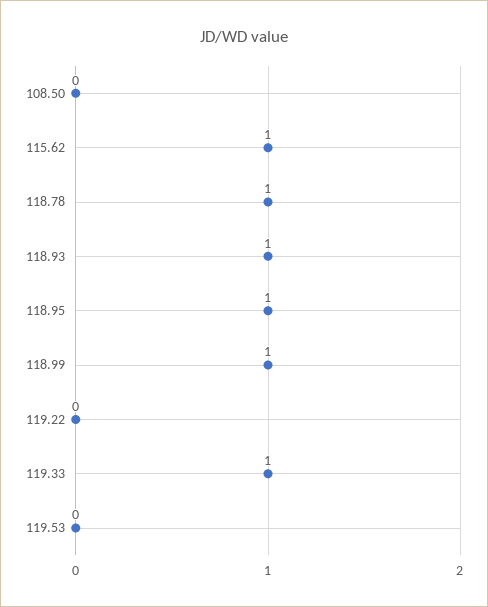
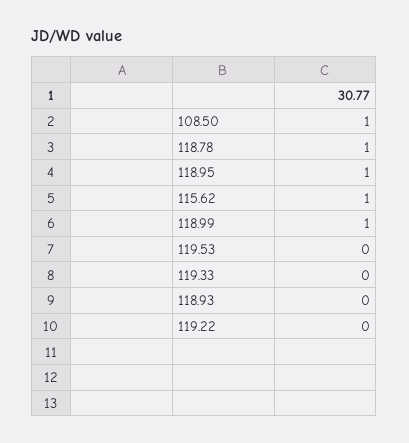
108.50: 0 -> 1
118.93: 1 -> 0
119.33: 1 -> 0

